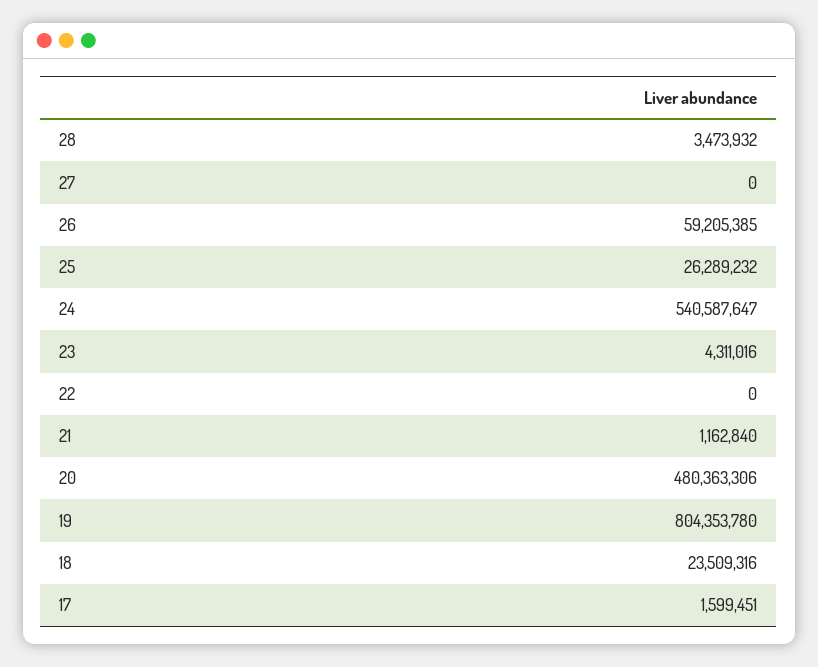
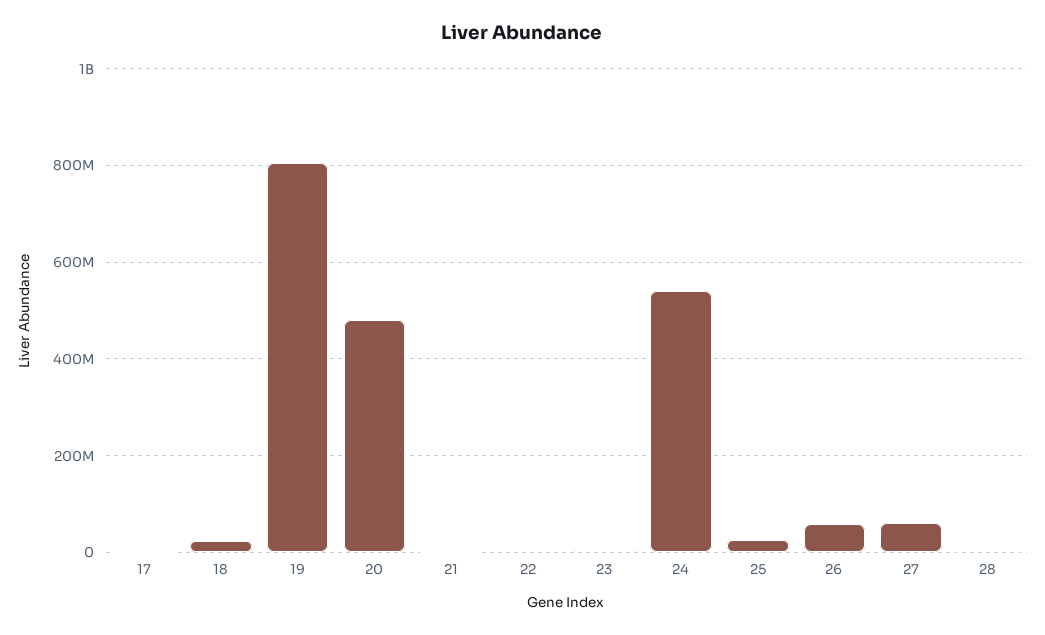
27: 0 -> 60000000

